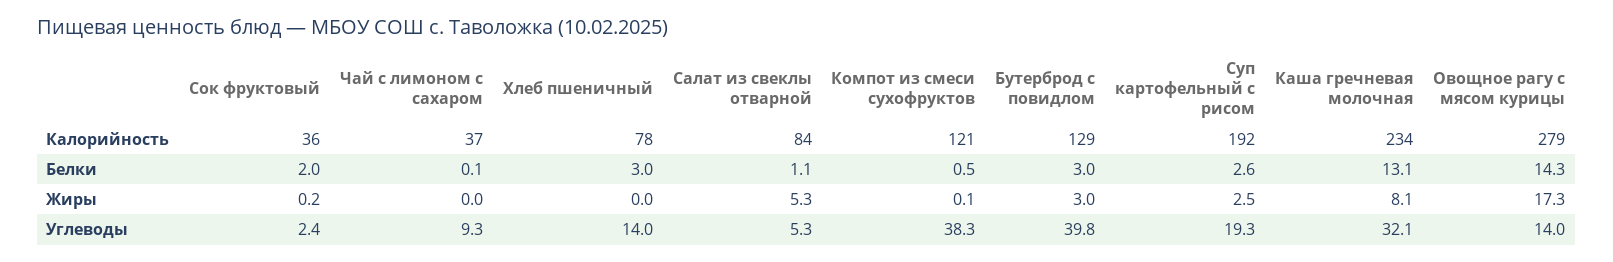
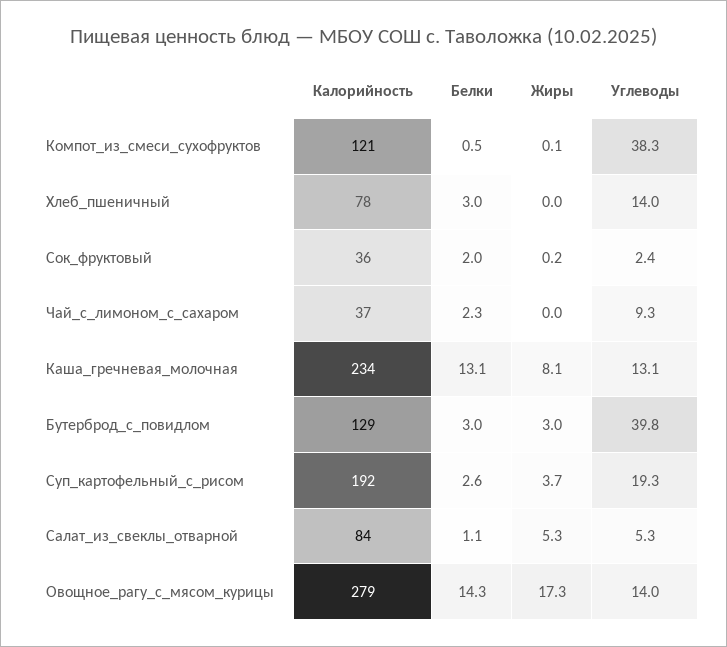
Чай с лимоном с сахаром, Белки: 0.1 -> 2.3
Суп картофельный с рисом, Жиры: 2.5 -> 3.7
Каша гречневая молочная, Углеводы: 32.1 -> 13.1

